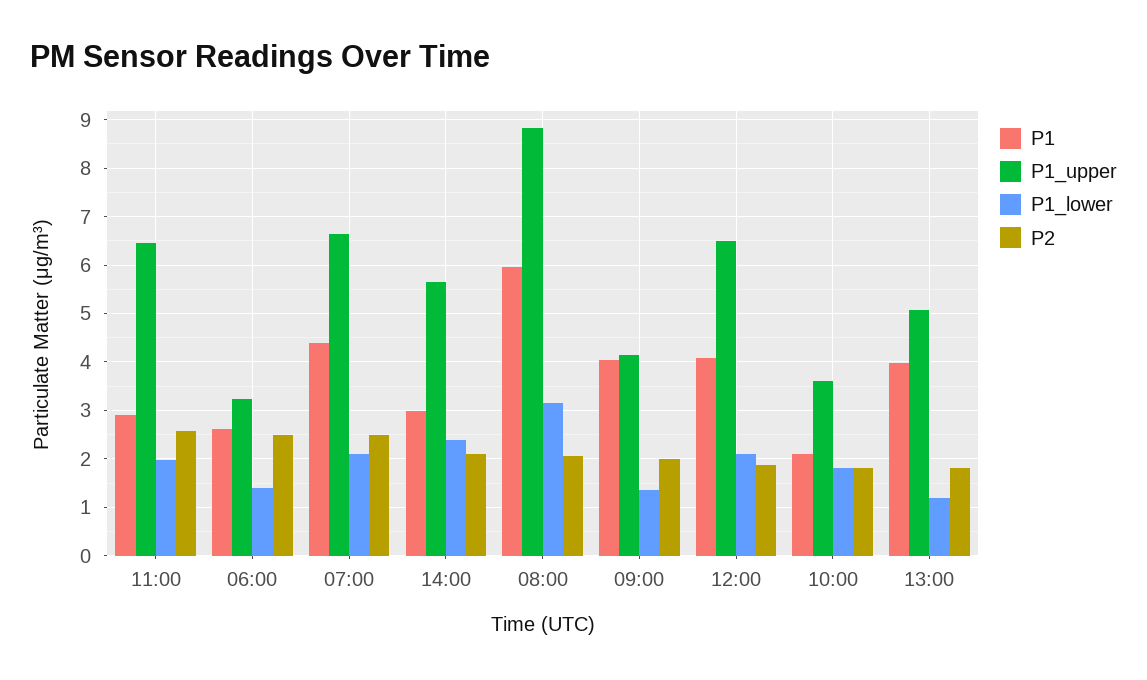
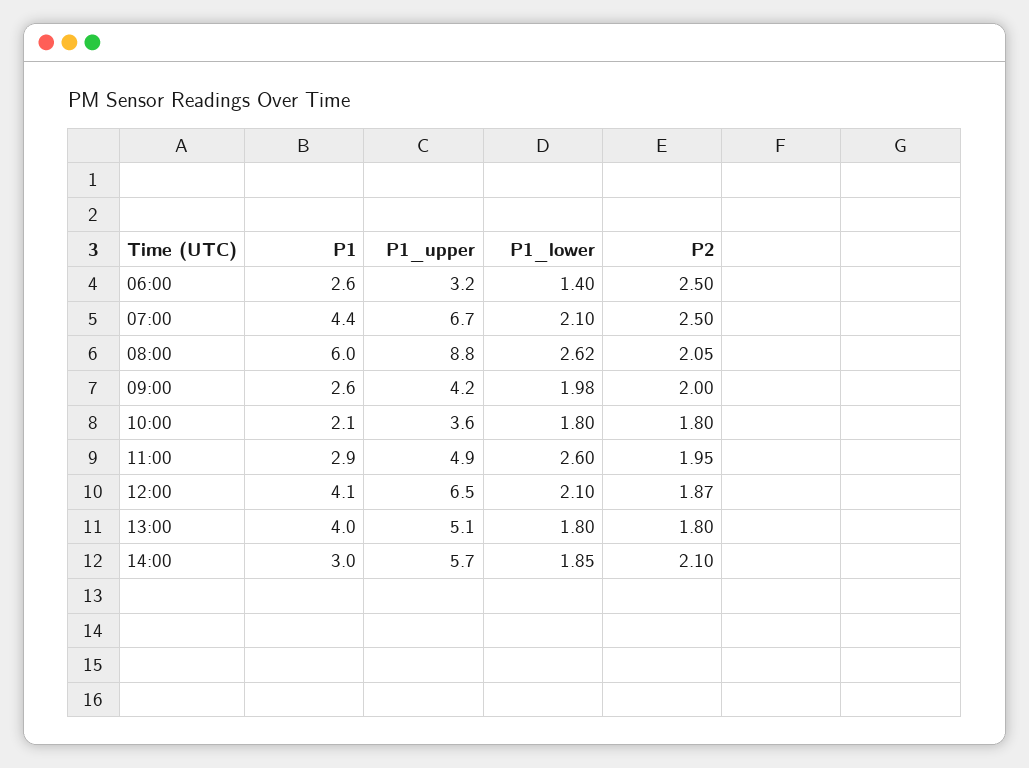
P1_upper, 11:00: 6.4 -> 4.9
P1_lower, 11:00: 2 -> 2.6
P2, 11:00: 2.6 -> 1.95
P1_lower, 14:00: 2.4 -> 1.85
P1_lower, 08:00: 3.2 -> 2.62
P1, 09:00: 4 -> 2.6
P1_lower, 09:00: 1.4 -> 1.98
P1_lower, 13:00: 1.2 -> 1.8

